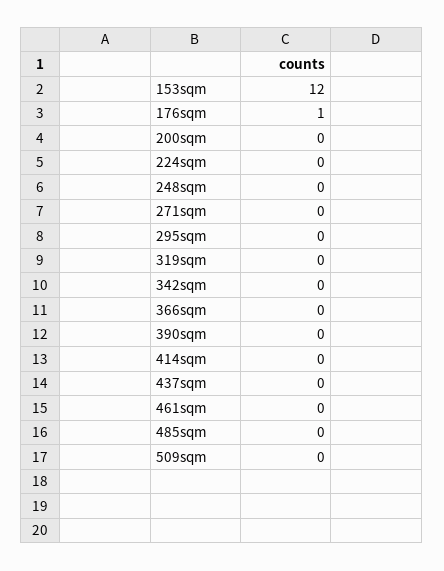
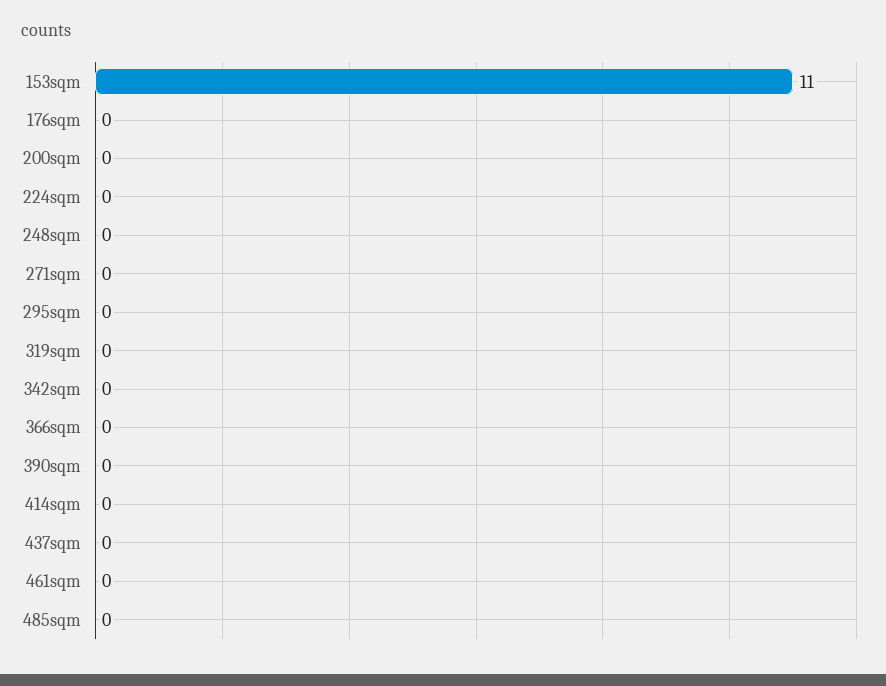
153sqm: 12 -> 11
176sqm: 1 -> 0
509sqm: 0 -> none

